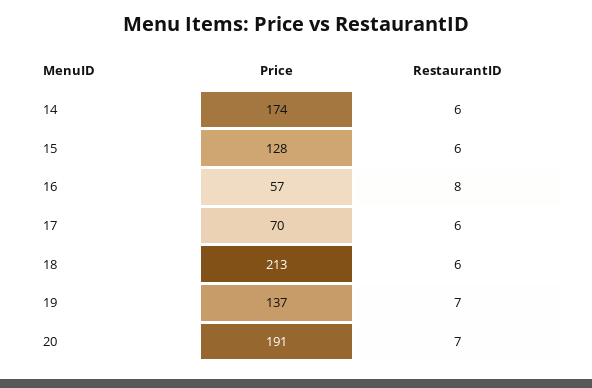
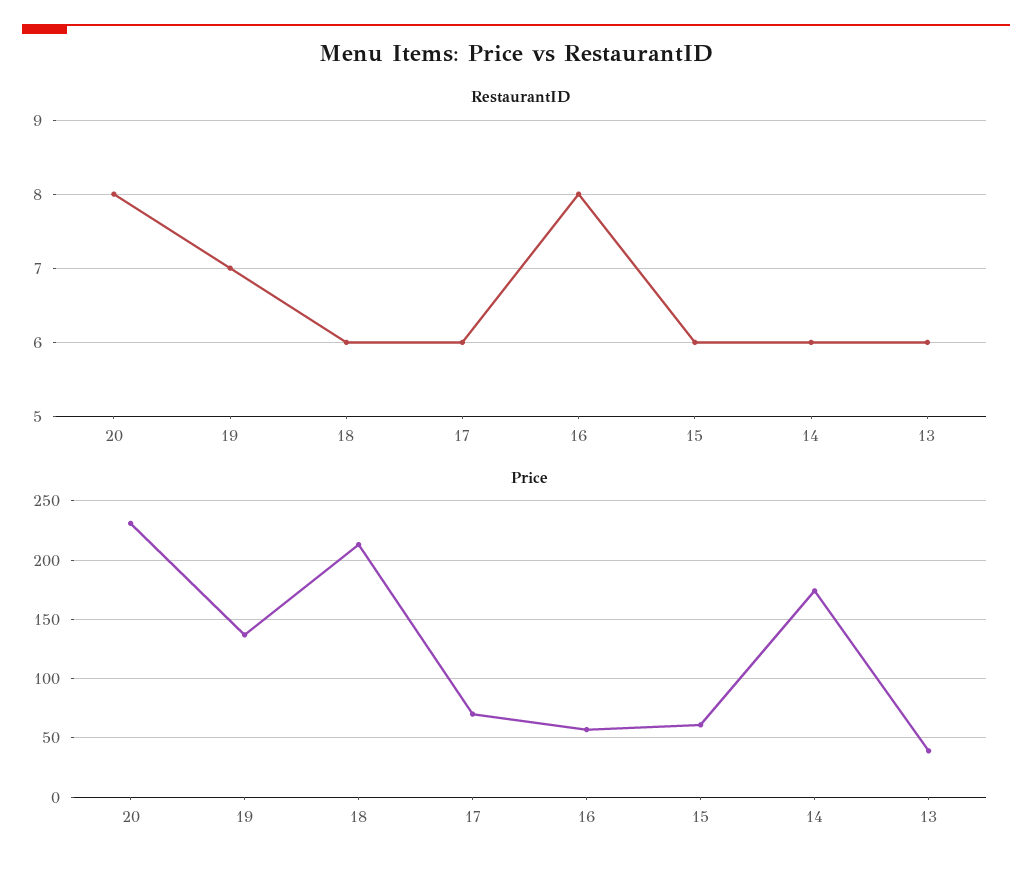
Price, 15: 128 -> 60
Price, 20: 191 -> 230
RestaurantID, 20: 7 -> 8
RestaurantID, 13: none -> 6
Price, 13: none -> 40

